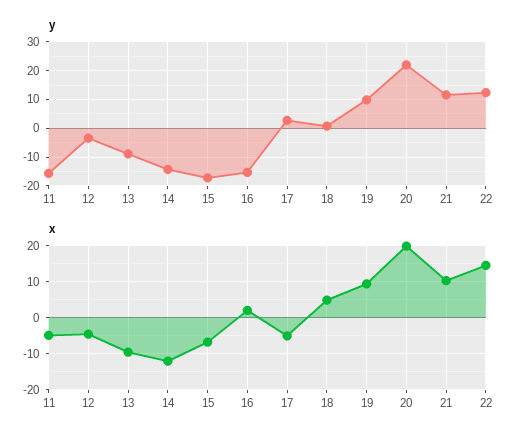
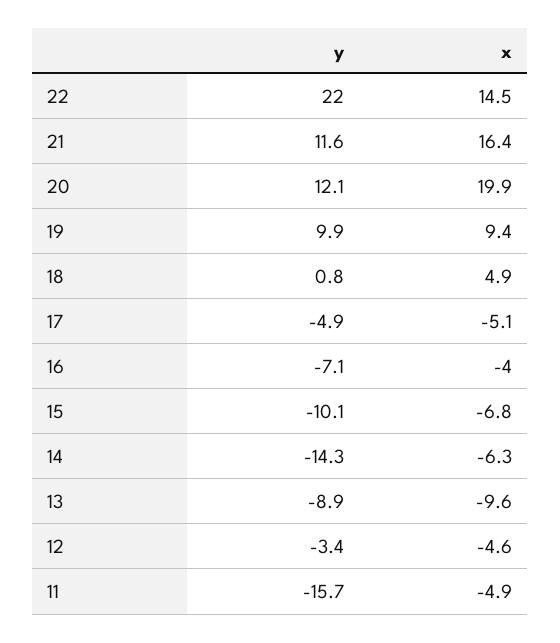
y, 15: -17.5 -> -10.1
y, 16: -15 -> -7.1
y, 17: 2.5 -> -4.9
y, 20: 22.5 -> 12.1
y, 22: 12.5 -> 22
x, 14: -12 -> -6.3
x, 16: 2 -> -4
x, 21: 10 -> 16.4

